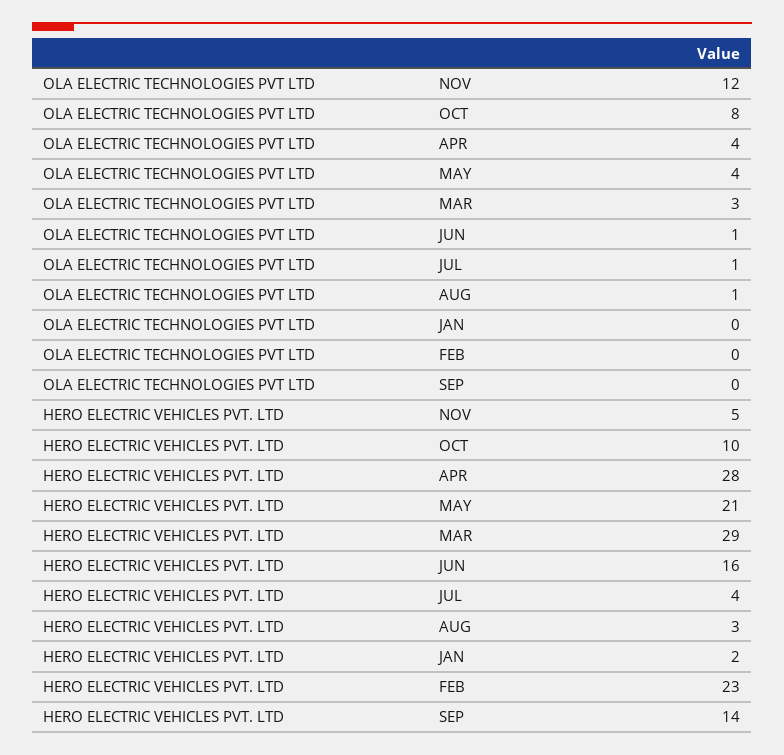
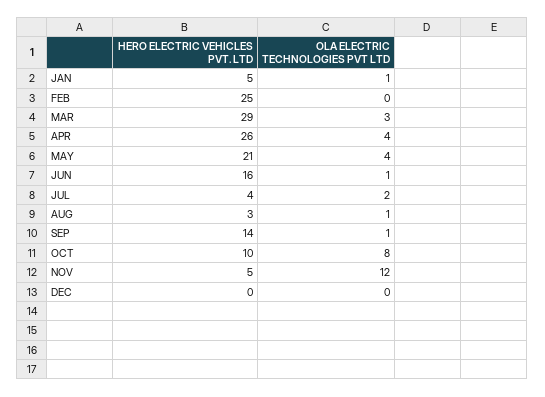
OLA ELECTRIC TECHNOLOGIES PVT LTD, JUL: 1 -> 2
OLA ELECTRIC TECHNOLOGIES PVT LTD, JAN: 0 -> 1
OLA ELECTRIC TECHNOLOGIES PVT LTD, SEP: 0 -> 1
HERO ELECTRIC VEHICLES PVT. LTD, APR: 28 -> 26
HERO ELECTRIC VEHICLES PVT. LTD, JAN: 2 -> 5
HERO ELECTRIC VEHICLES PVT. LTD, FEB: 23 -> 25
HERO ELECTRIC VEHICLES PVT. LTD, DEC: none -> 0
OLA ELECTRIC TECHNOLOGIES PVT LTD, DEC: none -> 0

